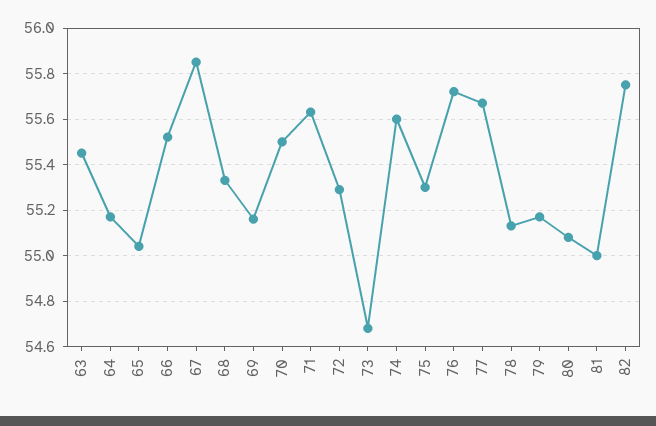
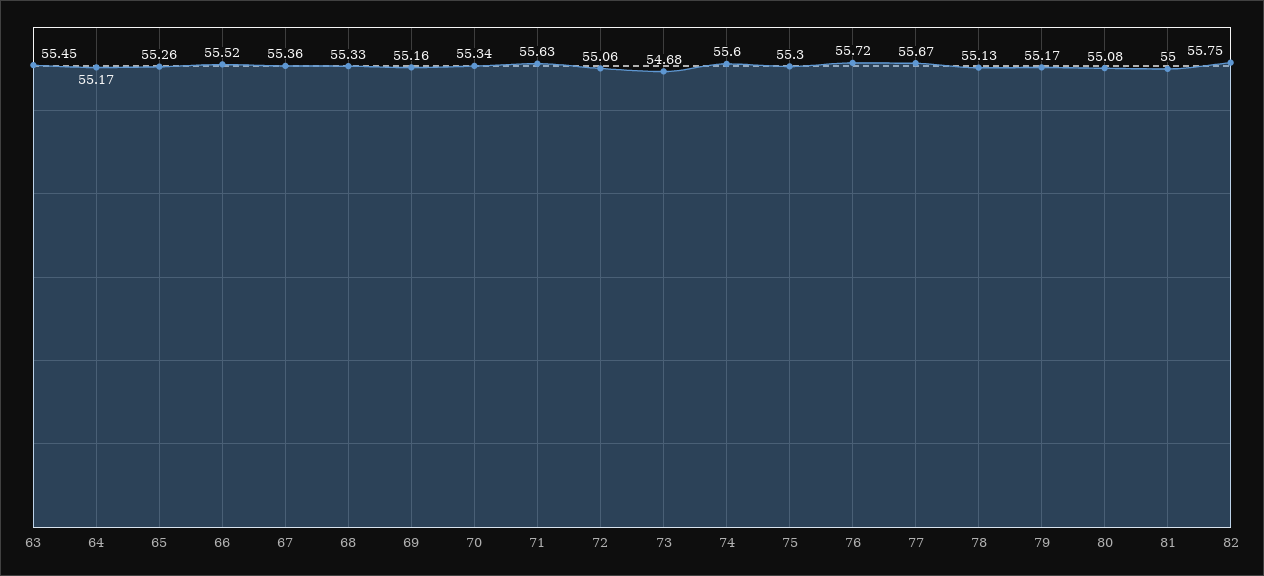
65: 55.05 -> 55.26
67: 55.85 -> 55.36
70: 55.5 -> 55.34
72: 55.3 -> 55.06

